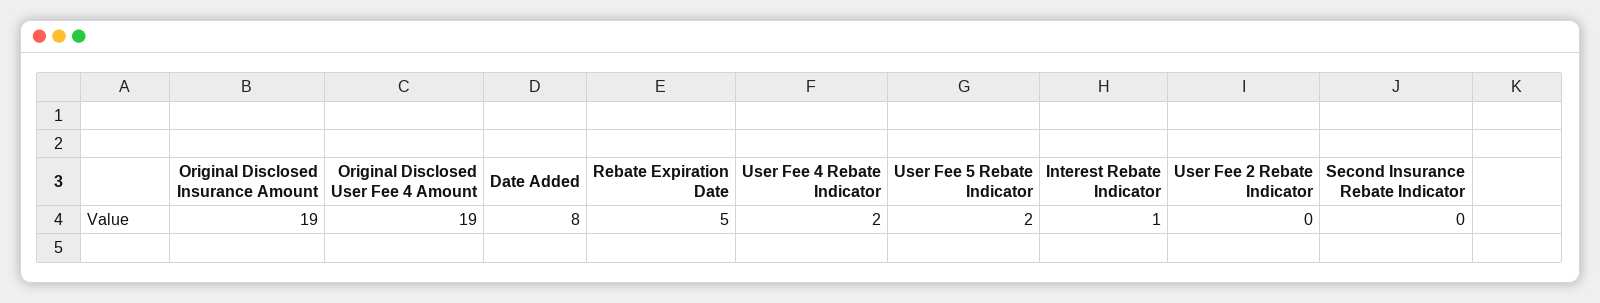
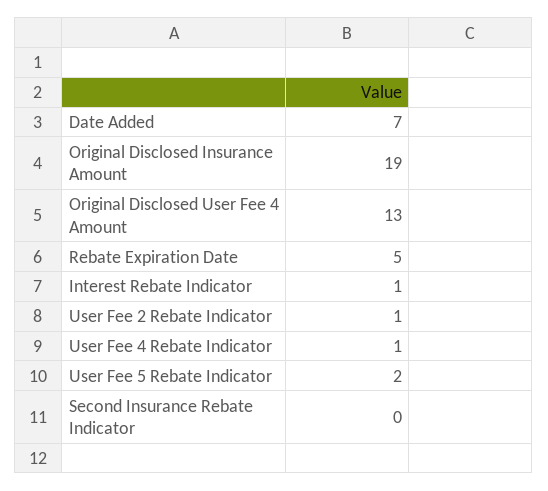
Original Disclosed User Fee 4 Amount: 19 -> 13
Date Added: 8 -> 7
User Fee 4 Rebate Indicator: 2 -> 1
User Fee 2 Rebate Indicator: 0 -> 1

